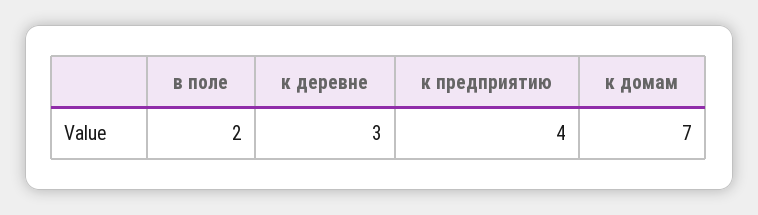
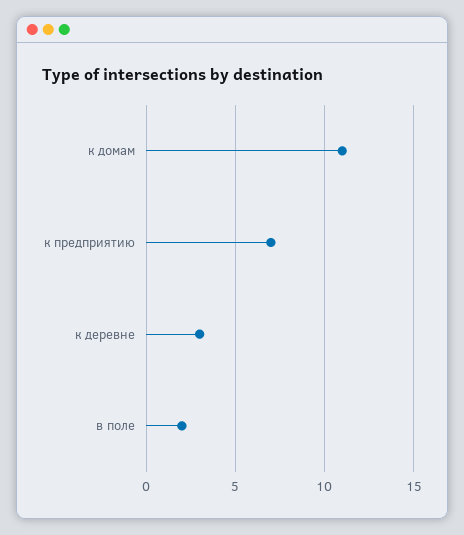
к предприятию: 4 -> 7
к домам: 7 -> 11

